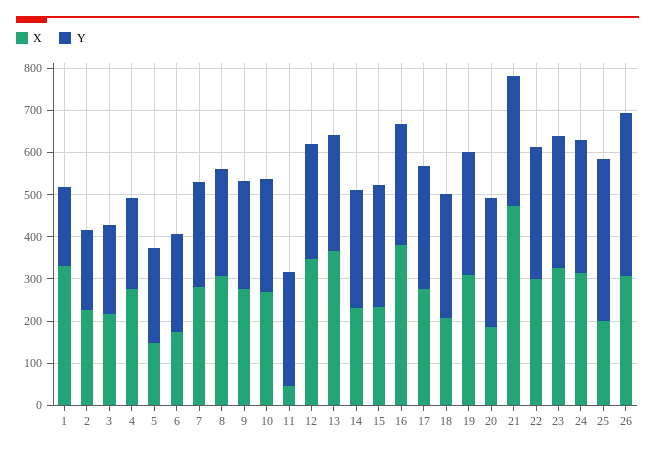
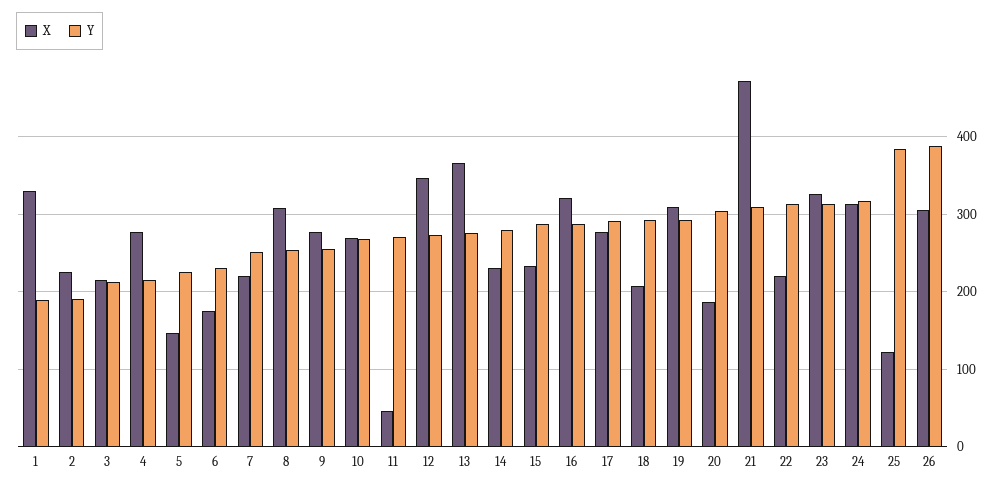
X, 7: 280 -> 220
X, 16: 380 -> 320
X, 22: 300 -> 220
X, 25: 200 -> 120

